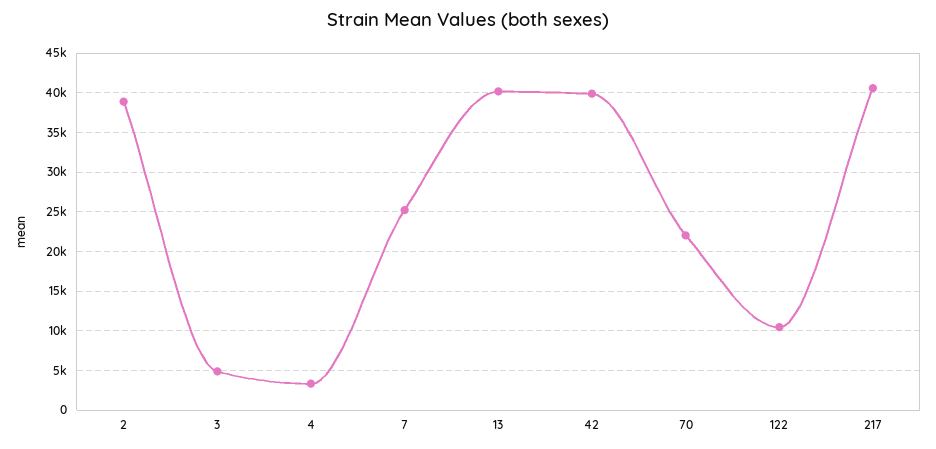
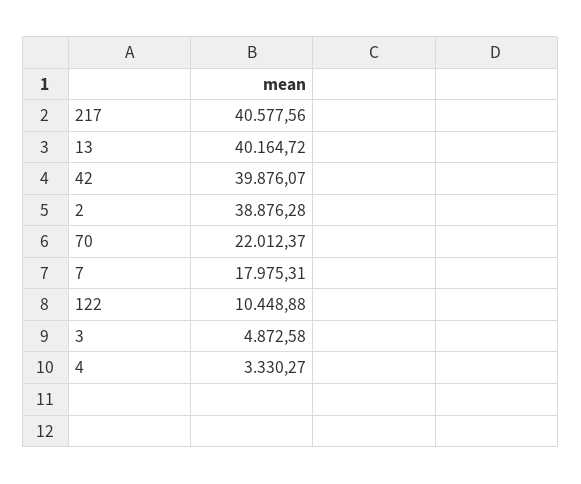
7: 25000 -> 17975.31

